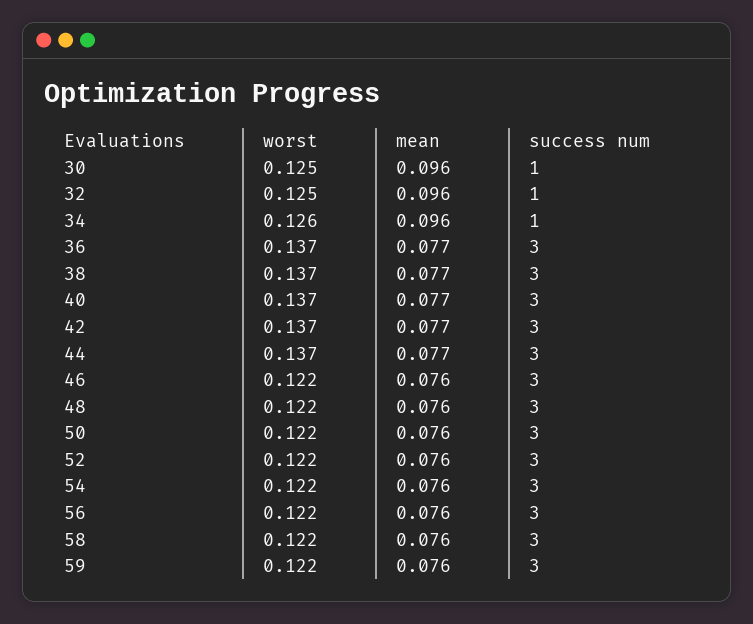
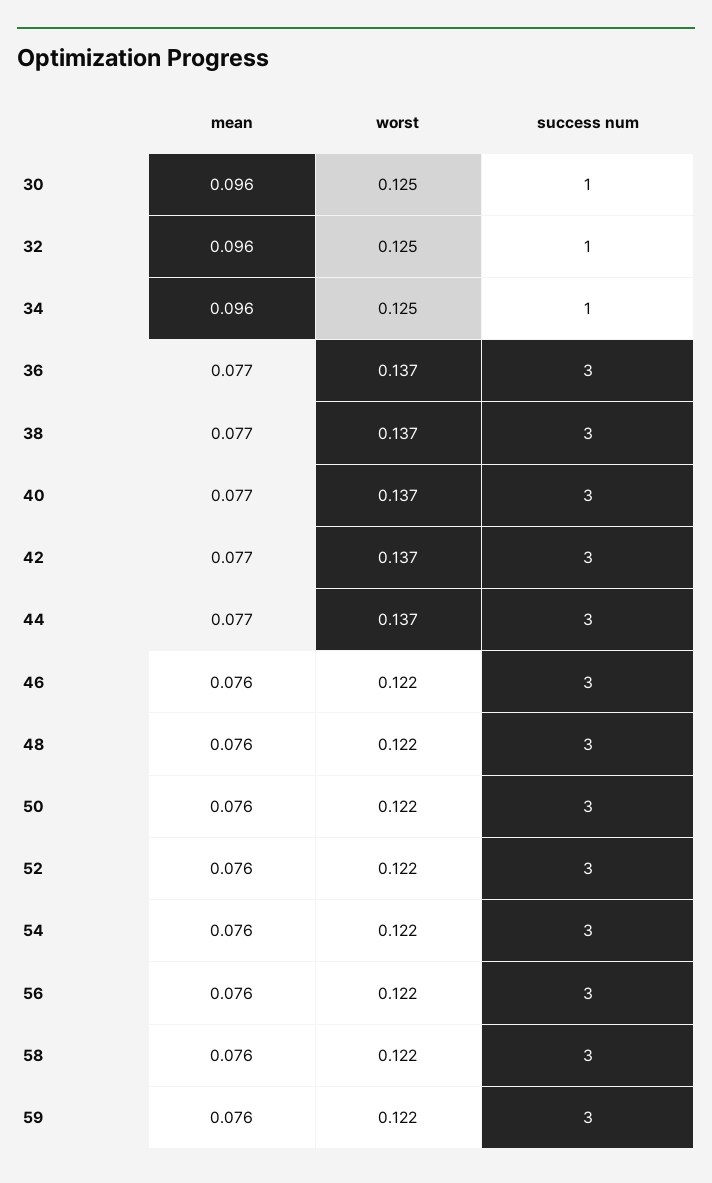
worst, 34: 0.126 -> 0.125

